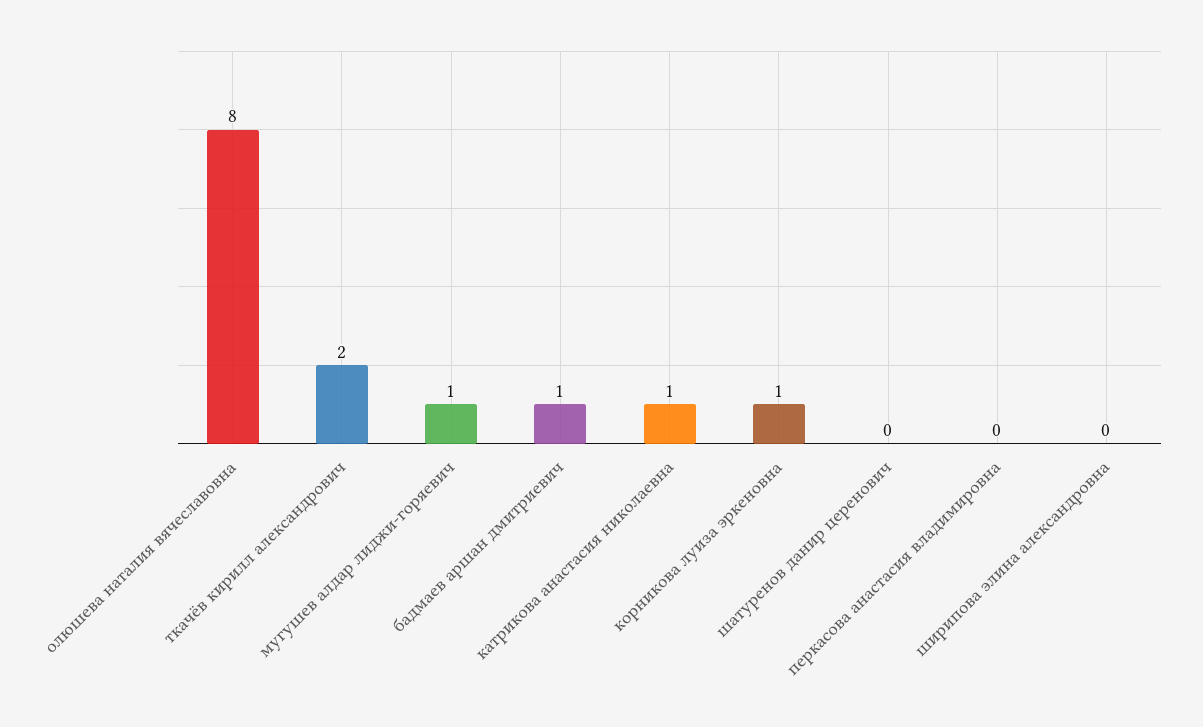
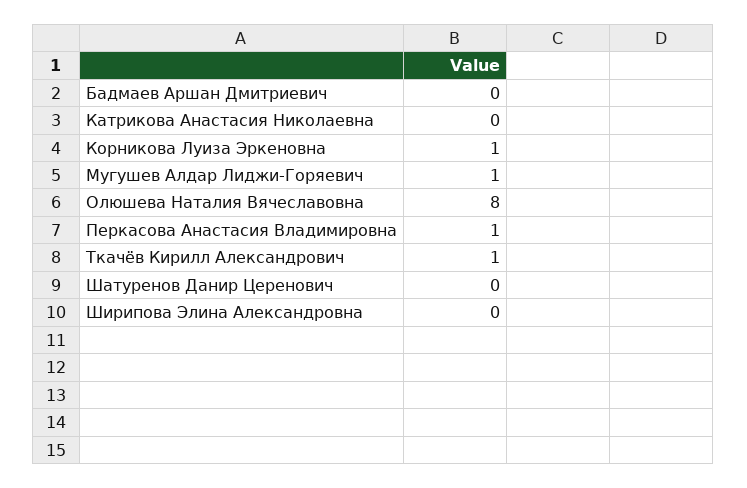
ткачёв кирилл александрович: 2 -> 1
бадмаев аршан дмитриевич: 1 -> 0
катрикова анастасия николаевна: 1 -> 0
перкасова анастасия владимировна: 0 -> 1

